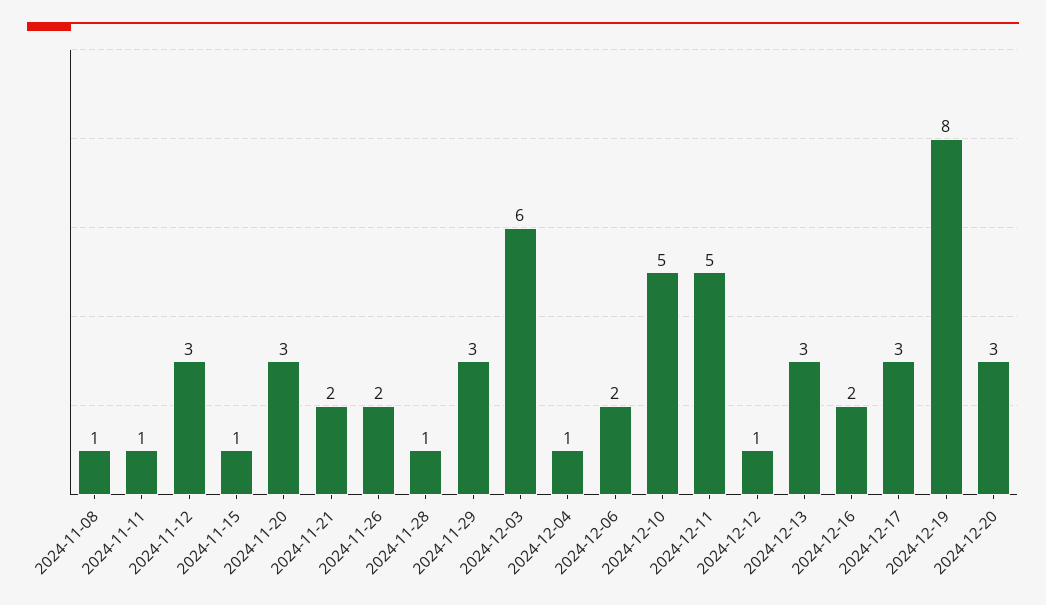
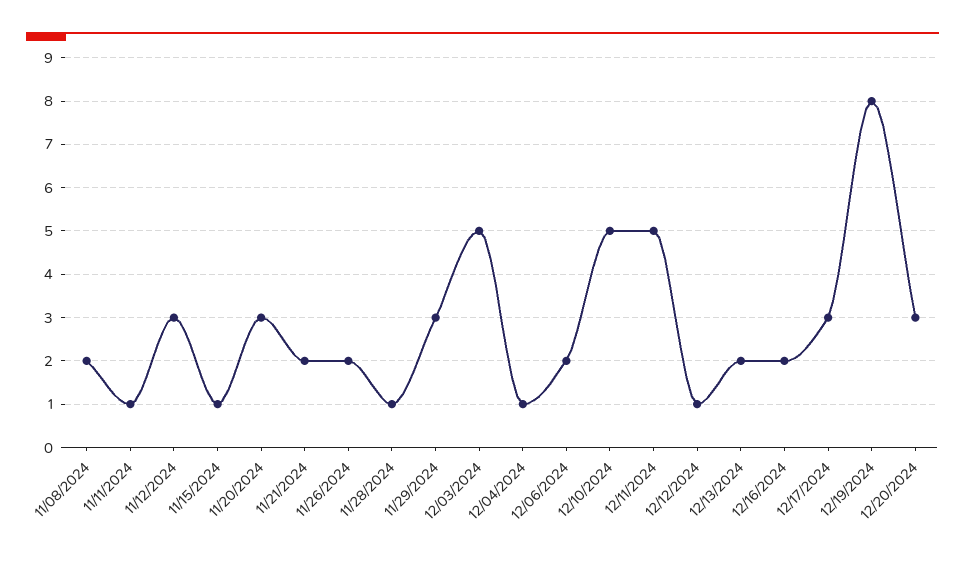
2024-11-08: 1 -> 2
2024-12-03: 6 -> 5
2024-12-13: 3 -> 2

